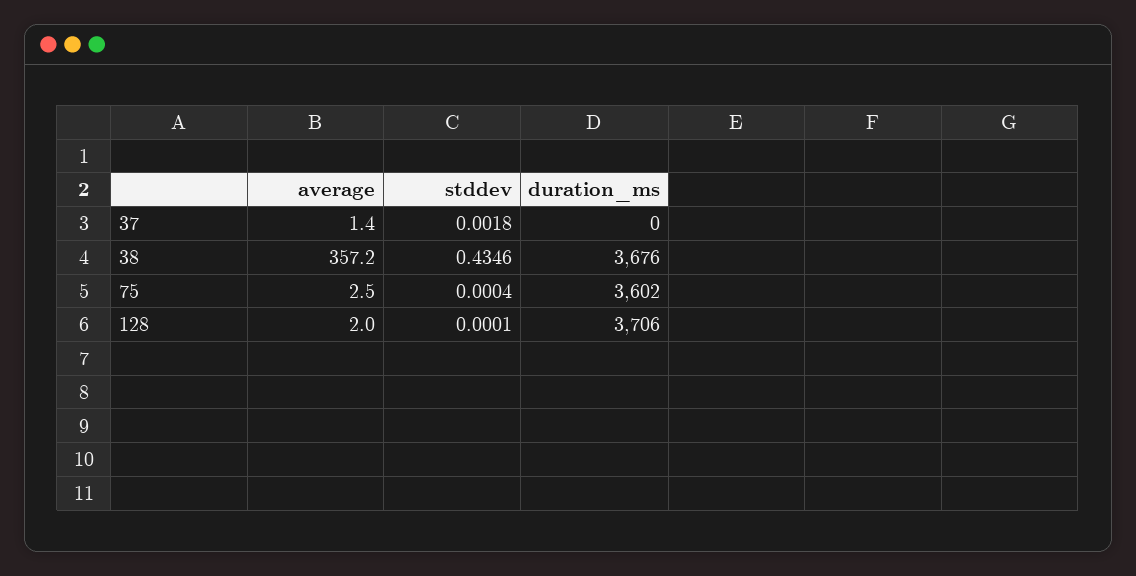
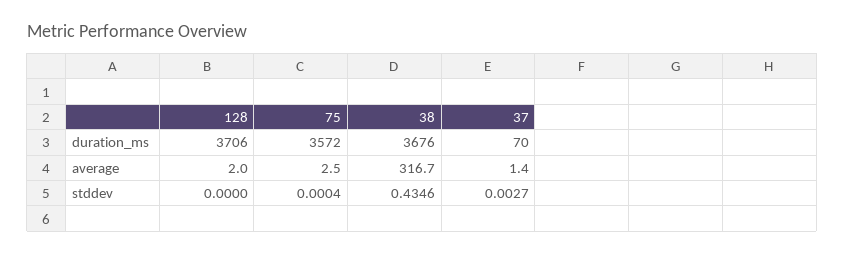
stddev, 37: 0.0018 -> 0.0027
duration_ms, 37: 0 -> 70
average, 38: 357.2 -> 316.7
duration_ms, 75: 3602 -> 3572
stddev, 128: 0.0001 -> 0

